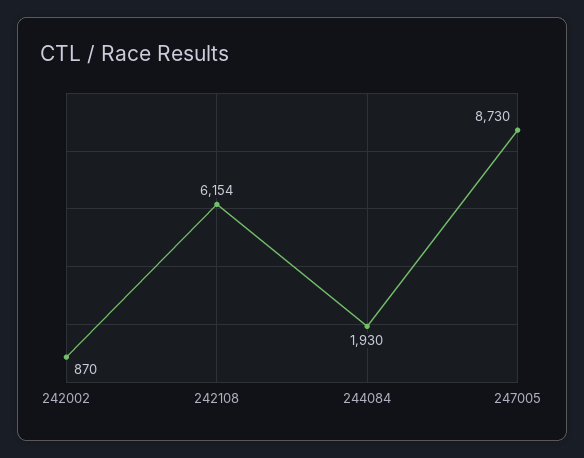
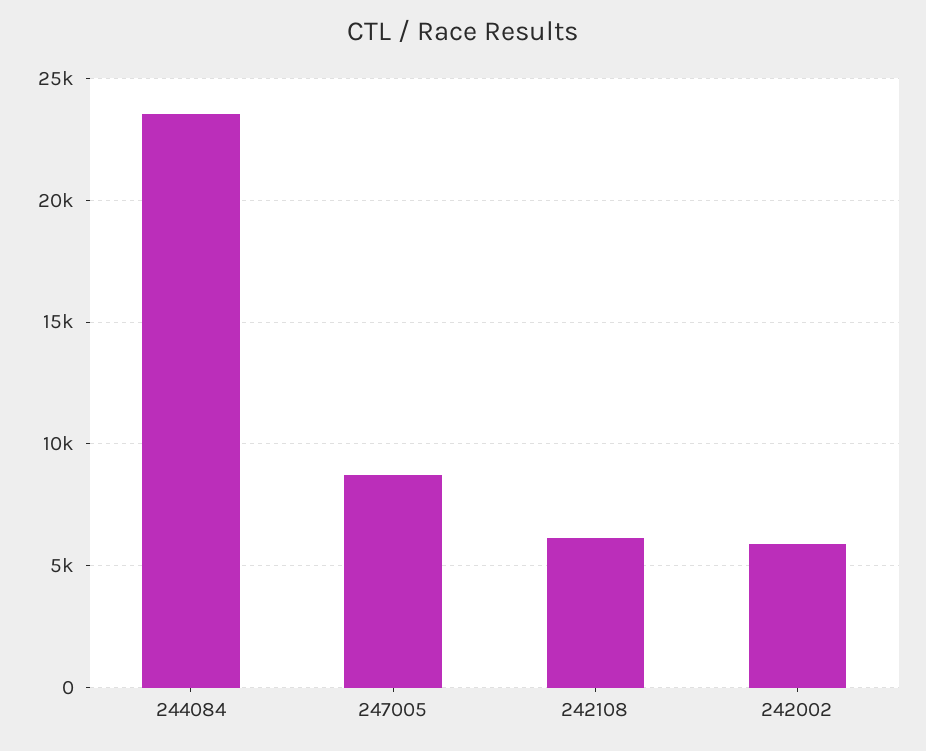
242002: 870 -> 6000
244084: 1930 -> 23500

